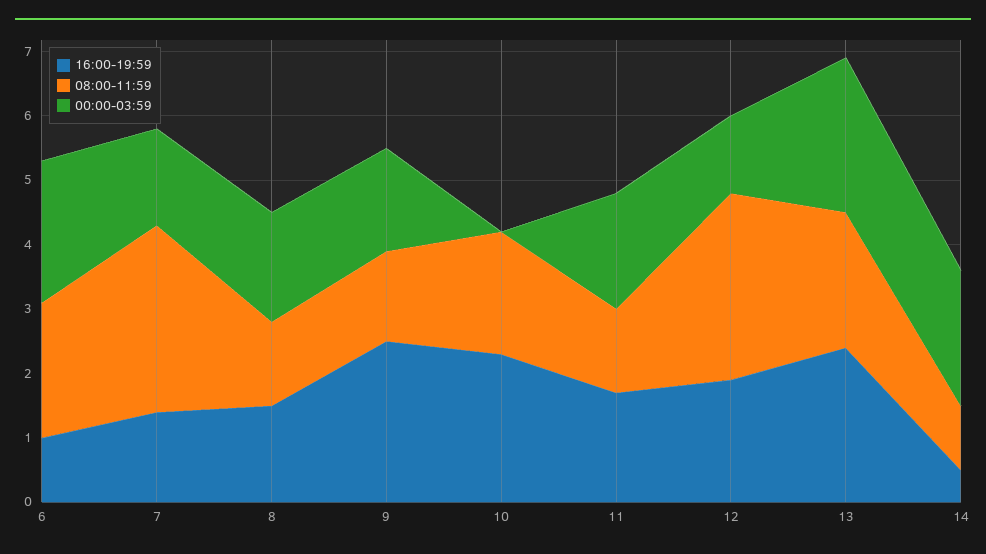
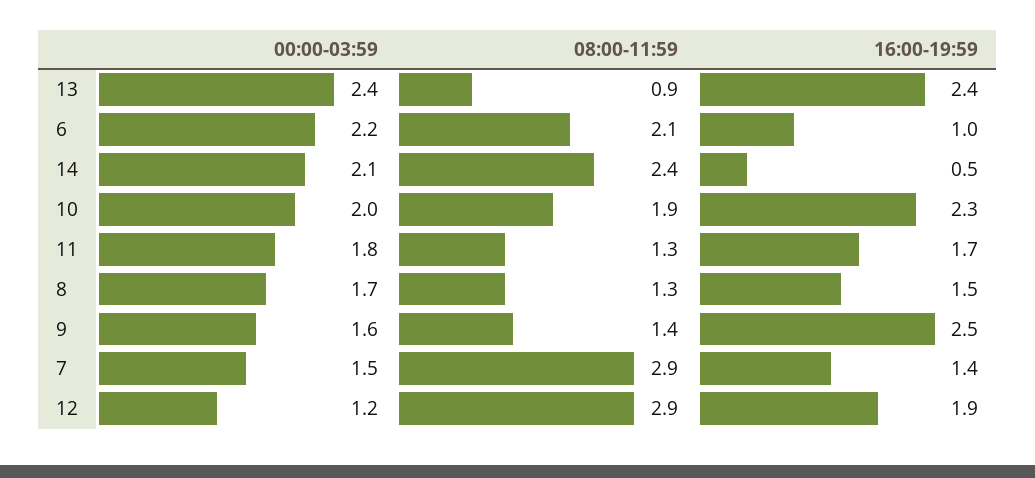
00:00-03:59, 10: 0 -> 2
08:00-11:59, 13: 2 -> 0.9
08:00-11:59, 14: 1 -> 2.4

